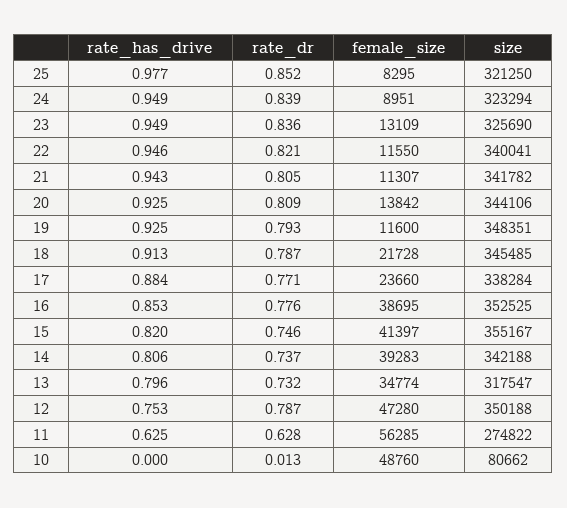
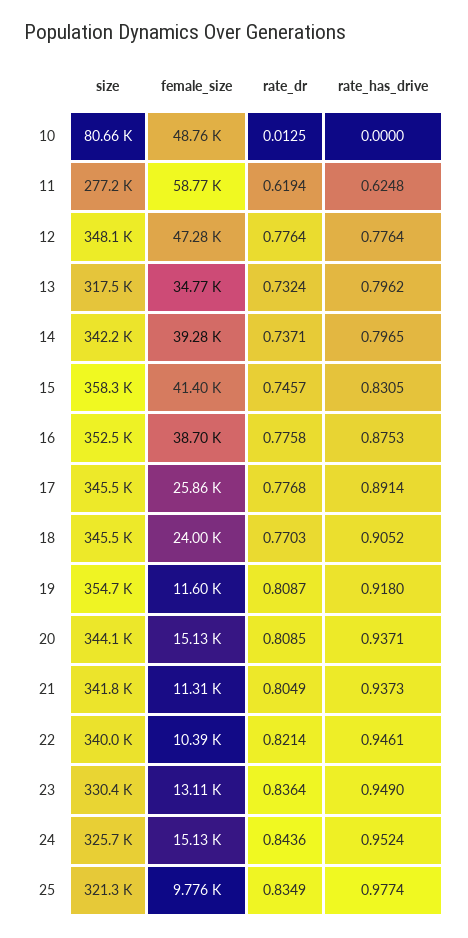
rate_dr, 25: 0.852 -> 0.8349
female_size, 25: 8295 -> 9776
rate_has_drive, 24: 0.949 -> 0.9524
rate_dr, 24: 0.839 -> 0.8436
female_size, 24: 8951 -> 15130
size, 24: 323294 -> 325700
size, 23: 325690 -> 330400
female_size, 22: 11550 -> 10390
rate_has_drive, 21: 0.943 -> 0.9373
rate_has_drive, 20: 0.925 -> 0.9371
female_size, 20: 13842 -> 15130
rate_has_drive, 19: 0.925 -> 0.918
rate_dr, 19: 0.793 -> 0.8087
size, 19: 348351 -> 354700
rate_has_drive, 18: 0.913 -> 0.9052
rate_dr, 18: 0.787 -> 0.7703
female_size, 18: 21728 -> 24000
rate_has_drive, 17: 0.884 -> 0.8914
rate_dr, 17: 0.771 -> 0.7768
female_size, 17: 23660 -> 25860
size, 17: 338284 -> 345500
rate_has_drive, 16: 0.853 -> 0.8753
rate_has_drive, 15: 0.82 -> 0.8305
size, 15: 355167 -> 358300
rate_has_drive, 14: 0.806 -> 0.7965
rate_has_drive, 12: 0.753 -> 0.7764
rate_dr, 12: 0.787 -> 0.7764
size, 12: 350188 -> 348100
rate_dr, 11: 0.628 -> 0.6194
female_size, 11: 56285 -> 58770
size, 11: 274822 -> 277200

